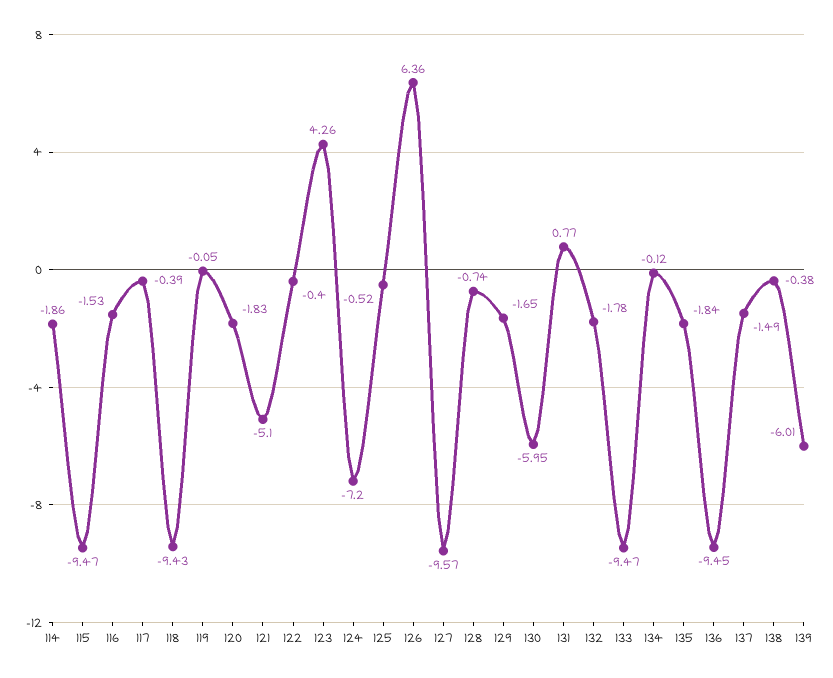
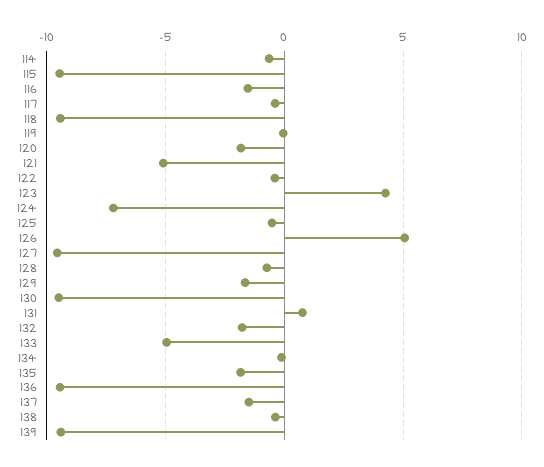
114: -1.86 -> -0.5
126: 6.36 -> 5
130: -5.95 -> -9.5
133: -9.47 -> -5
139: -6.01 -> -9.5

